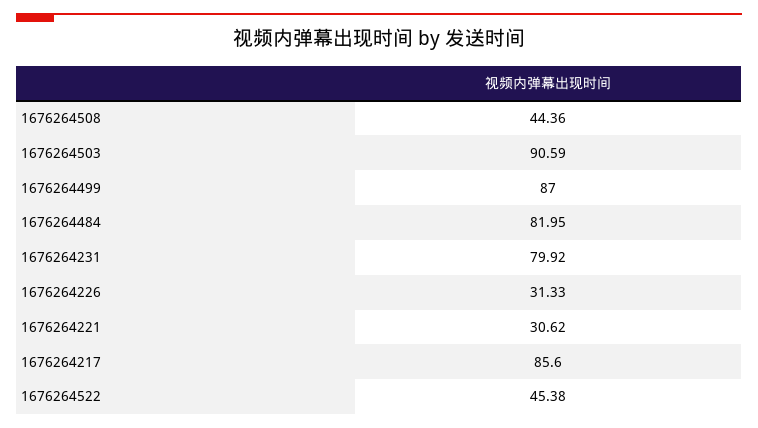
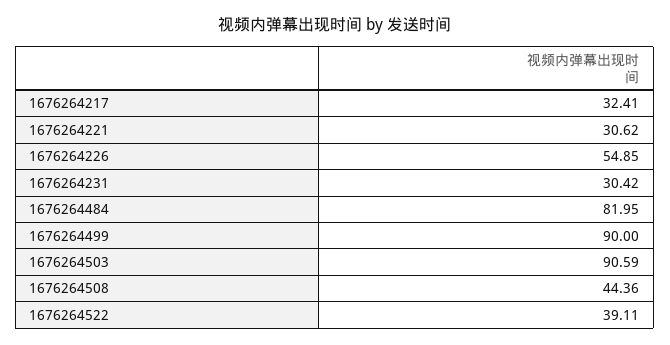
1676264499: 87 -> 90
1676264231: 79.92 -> 30.42
1676264226: 31.33 -> 54.85
1676264217: 85.6 -> 32.41
1676264522: 45.38 -> 39.11

